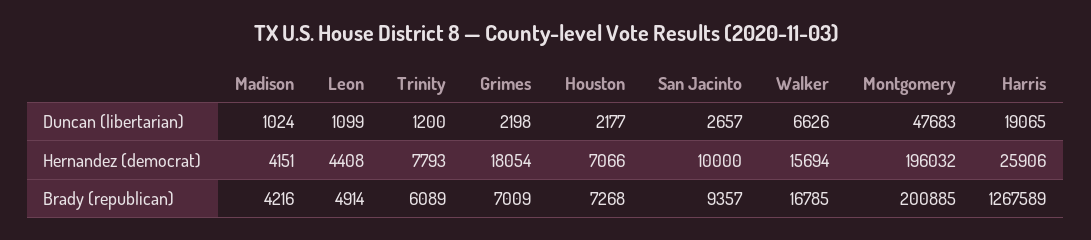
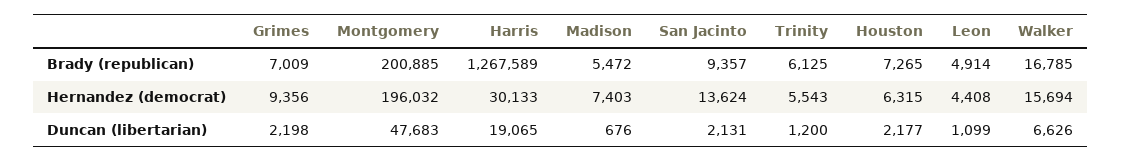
Madison, Duncan (libertarian): 1024 -> 676
San Jacinto, Duncan (libertarian): 2657 -> 2131
Madison, Hernandez (democrat): 4151 -> 7403
Trinity, Hernandez (democrat): 7793 -> 5543
Grimes, Hernandez (democrat): 18054 -> 9356
Houston, Hernandez (democrat): 7066 -> 6315
San Jacinto, Hernandez (democrat): 10000 -> 13624
Harris, Hernandez (democrat): 25906 -> 30133
Madison, Brady (republican): 4216 -> 5472
Trinity, Brady (republican): 6089 -> 6125
Houston, Brady (republican): 7268 -> 7265

